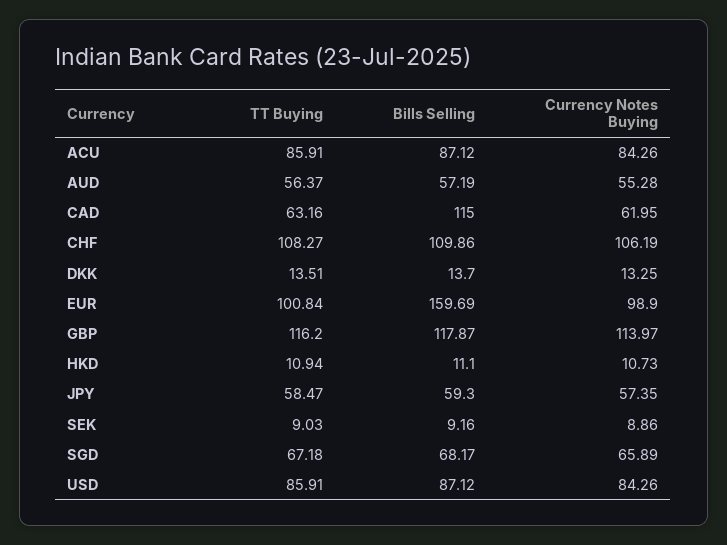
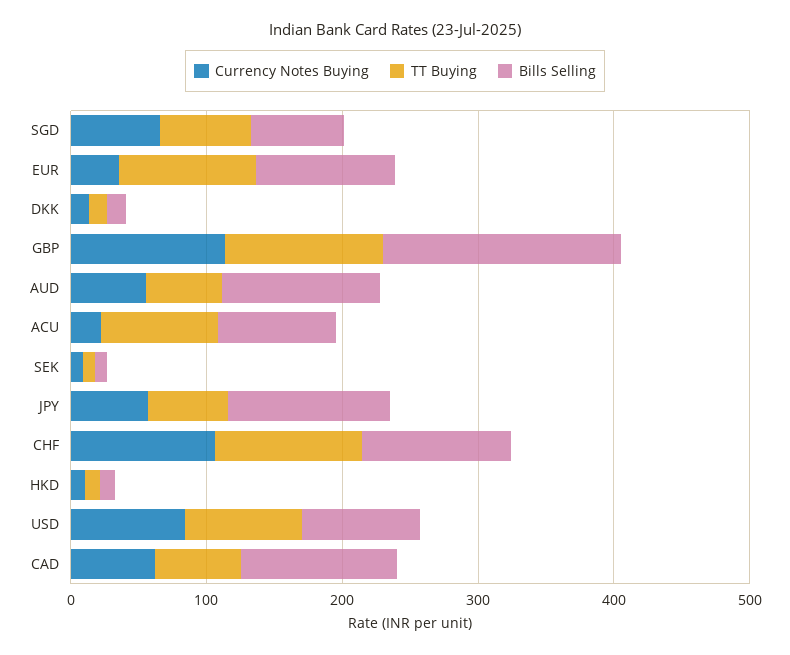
Currency Notes Buying, ACU: 84.26 -> 20
Bills Selling, AUD: 57.19 -> 120
Bills Selling, EUR: 159.69 -> 100
Currency Notes Buying, EUR: 98.9 -> 40
Bills Selling, GBP: 117.87 -> 180
Bills Selling, JPY: 59.3 -> 120

